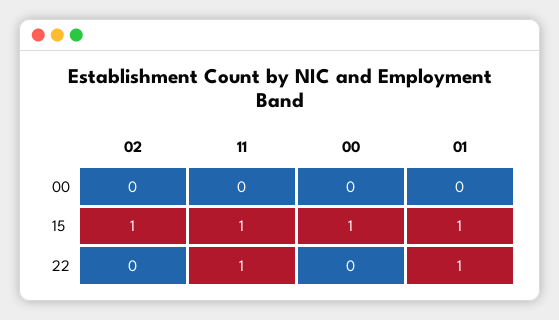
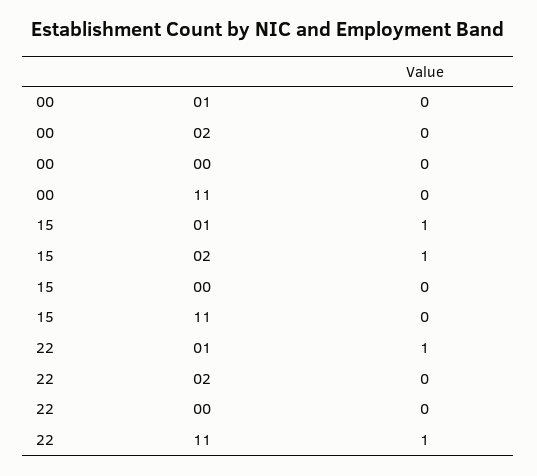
11, 15: 1 -> 0
00, 15: 1 -> 0

